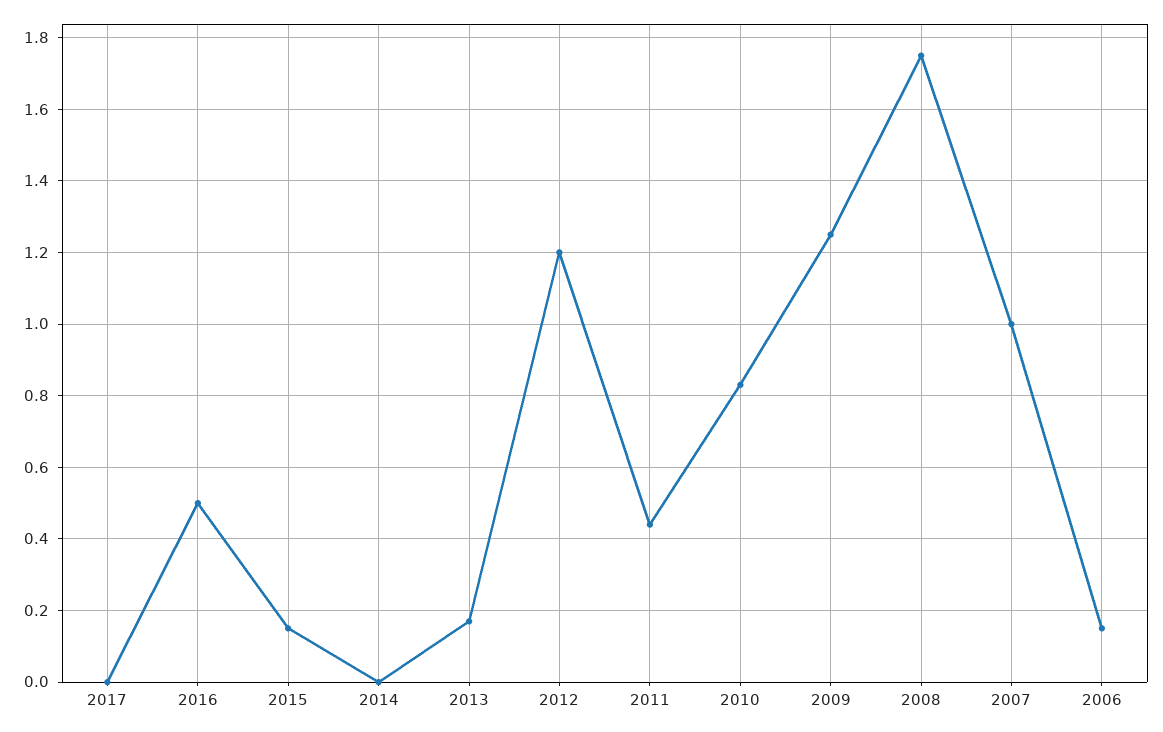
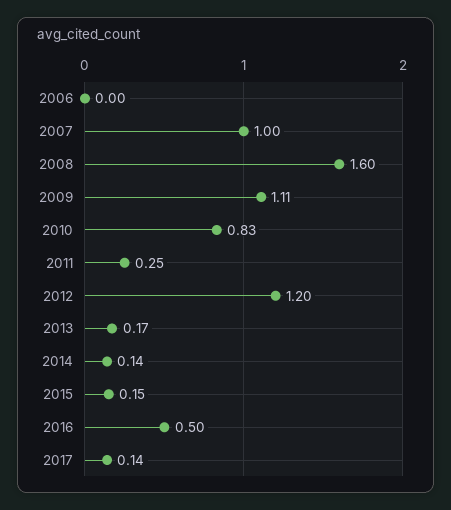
2017: 0 -> 0.14
2014: 0 -> 0.14
2011: 0.45 -> 0.25
2009: 1.25 -> 1.11
2008: 1.75 -> 1.6
2006: 0.15 -> 0

